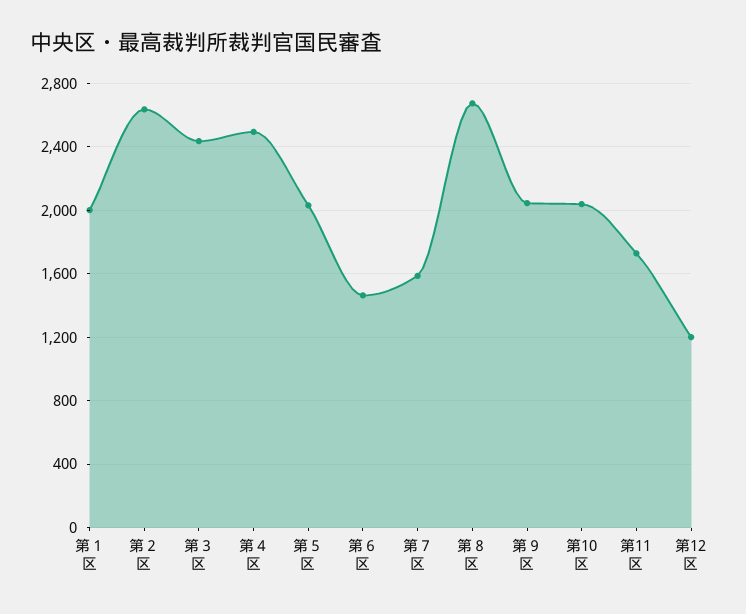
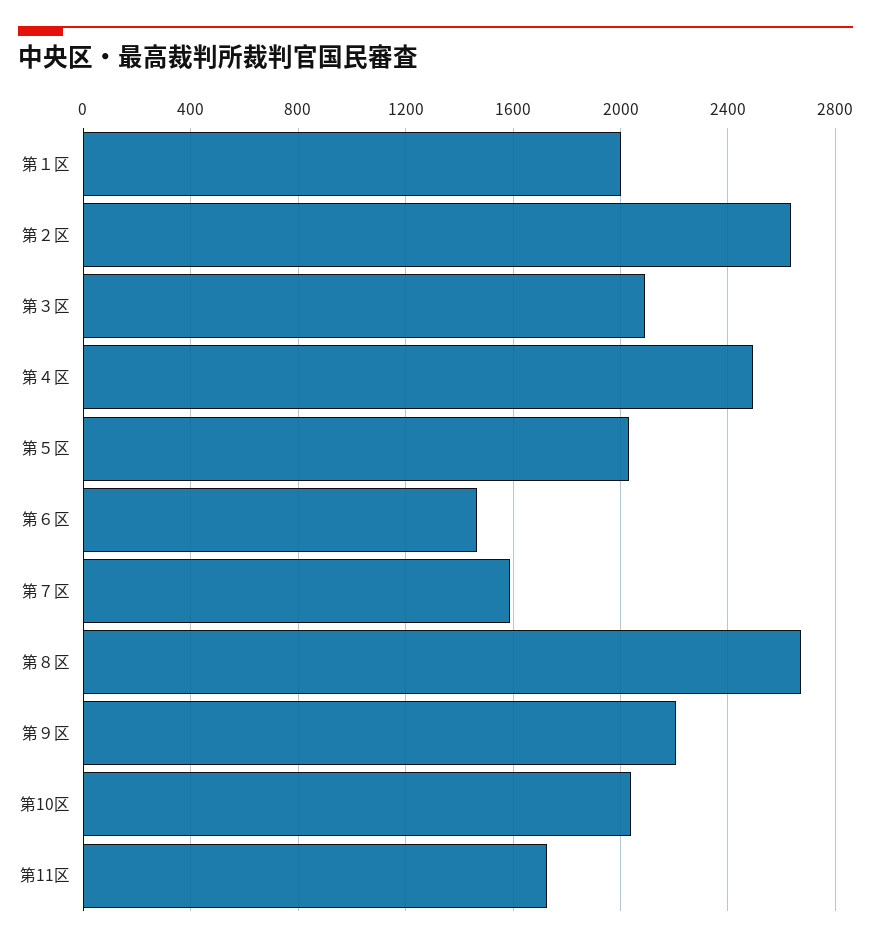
第３区: 2450 -> 2100
第９区: 2050 -> 2200
第12区: 1200 -> none

